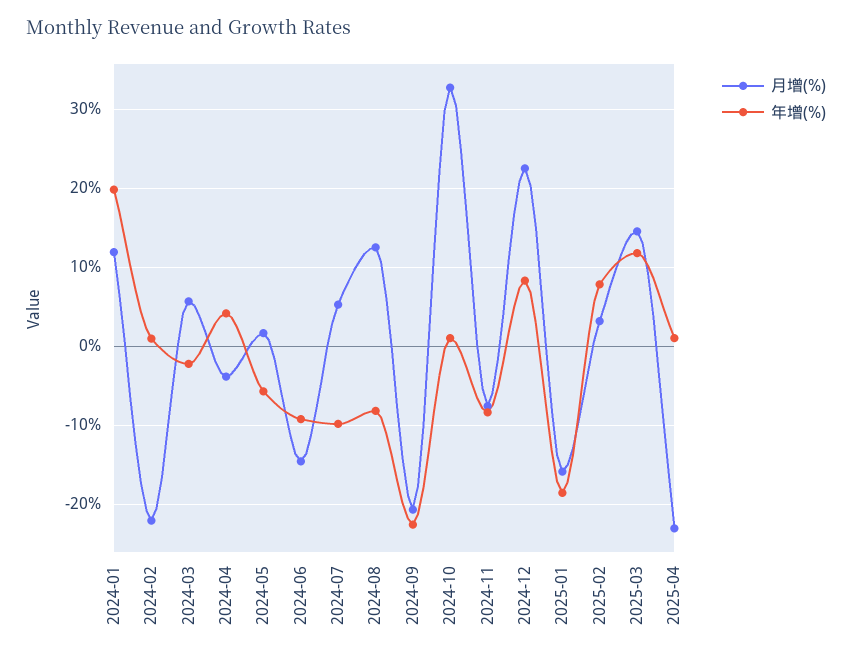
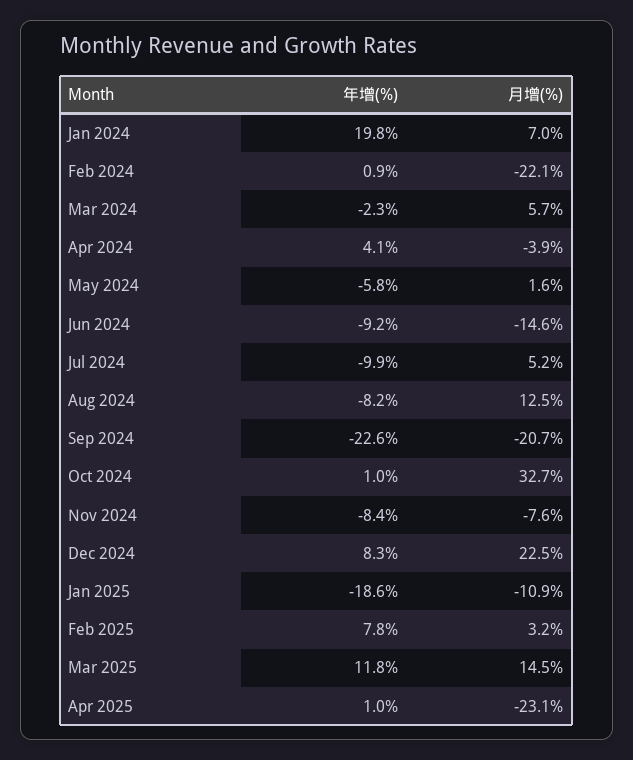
月增(%), 2024-01: 12 -> 7
月增(%), 2025-01: -16 -> -10.9

